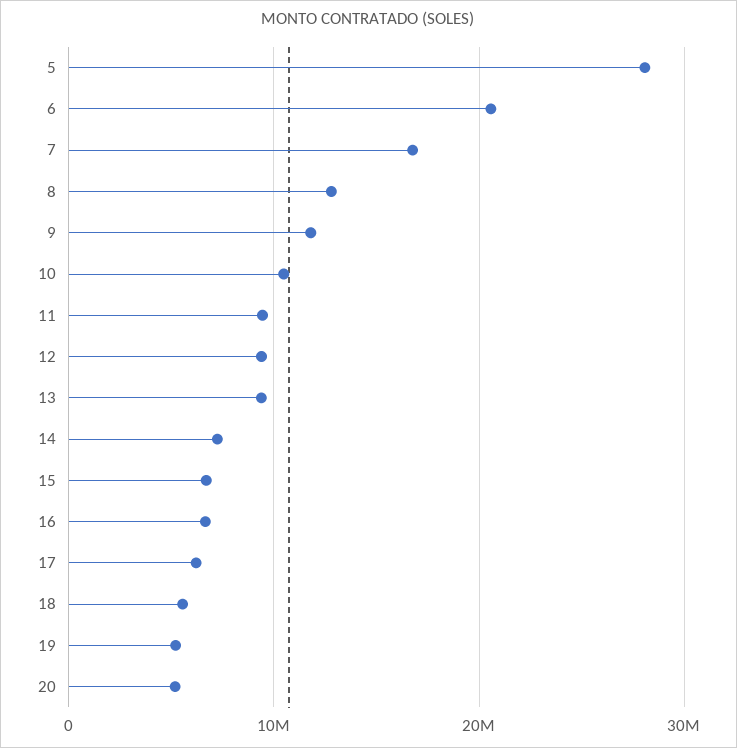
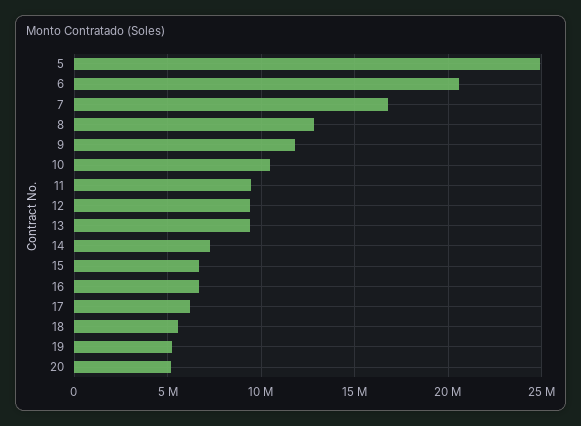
5: 28000000 -> 25000000

